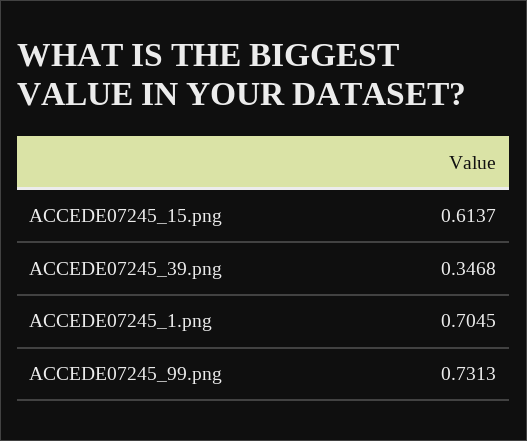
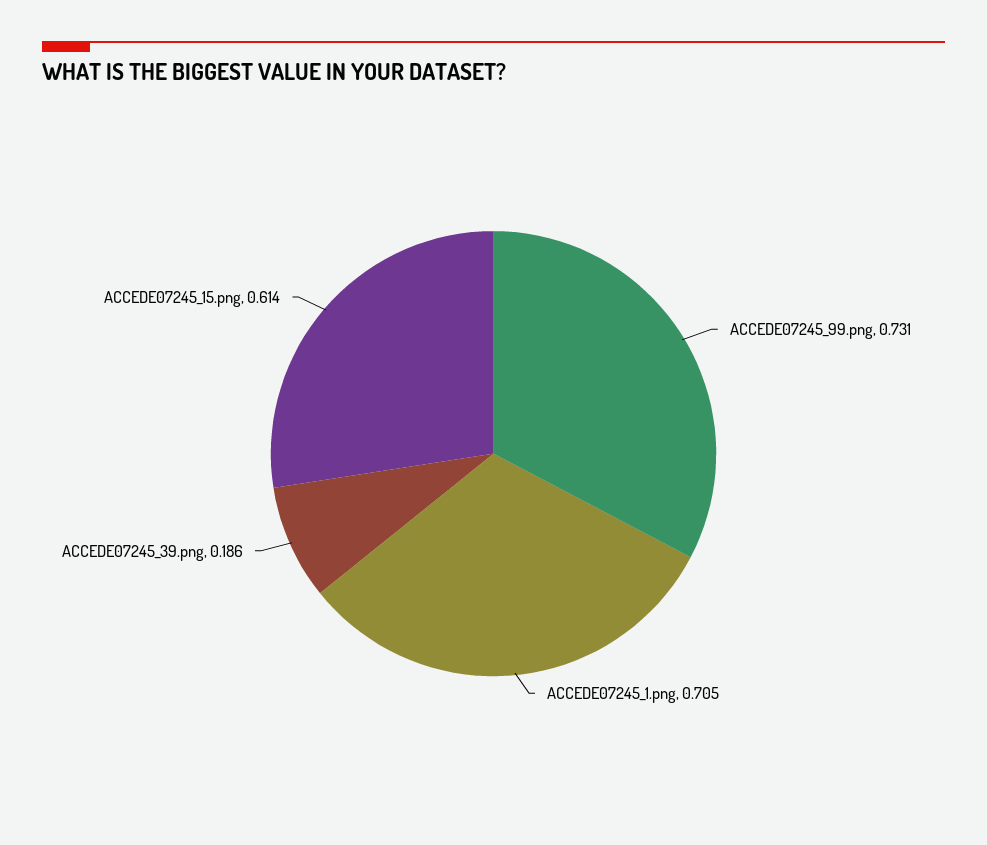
ACCEDE07245_39.png: 0.3468 -> 0.186

